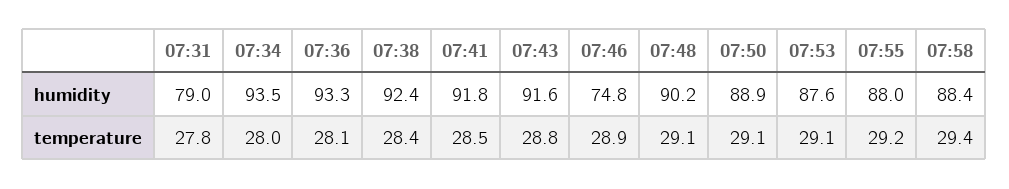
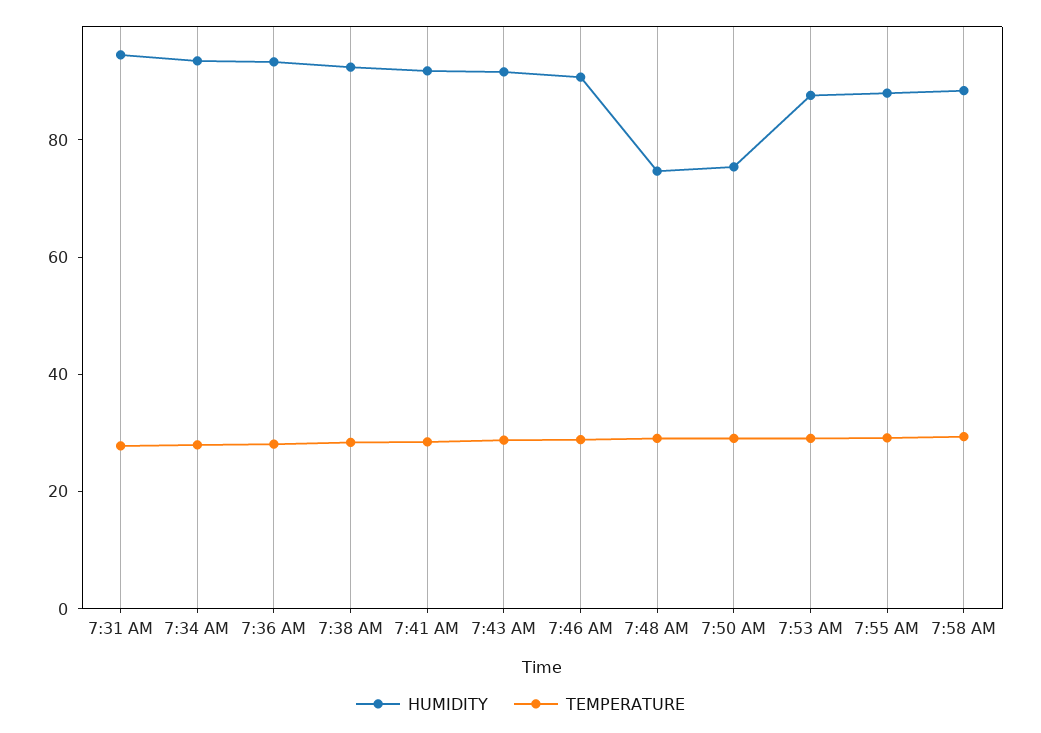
humidity, 07:31: 79 -> 95
humidity, 07:46: 74.8 -> 90
humidity, 07:48: 90.2 -> 75
humidity, 07:50: 88.9 -> 75

